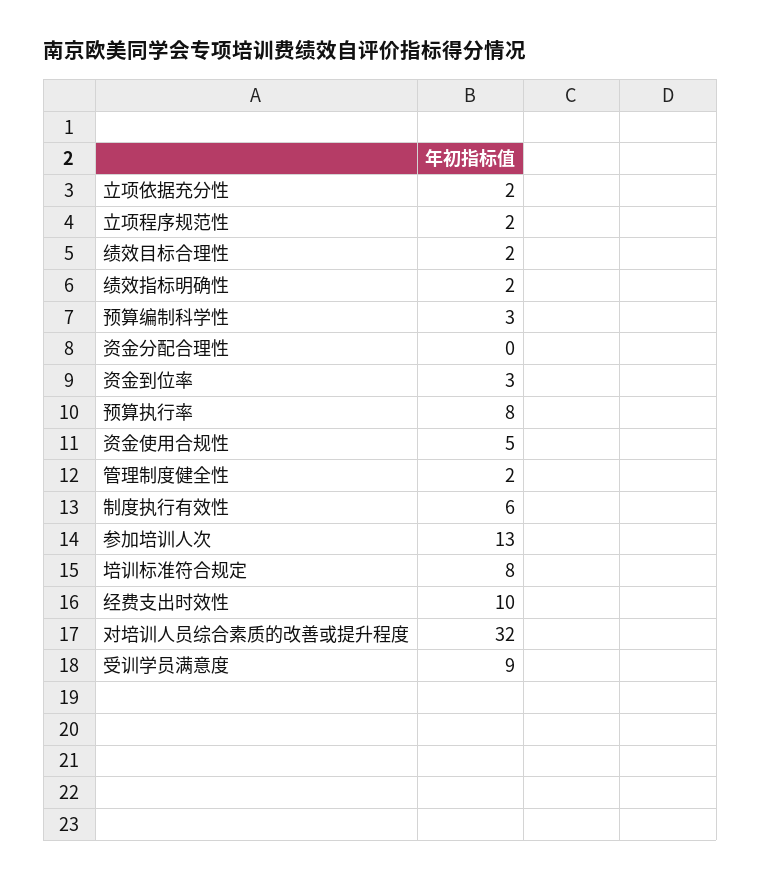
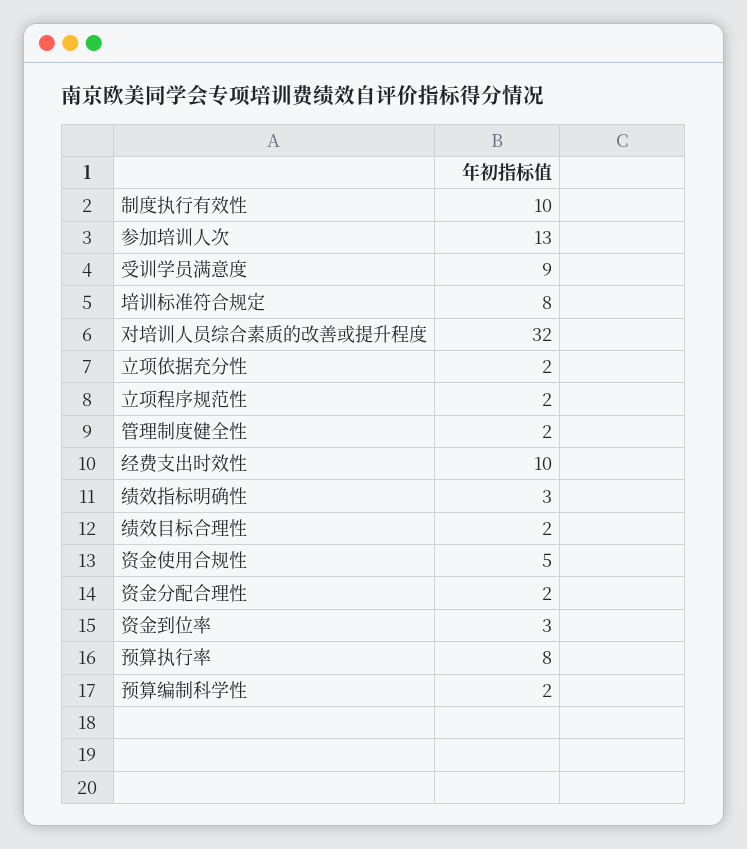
绩效指标明确性: 2 -> 3
预算编制科学性: 3 -> 2
资金分配合理性: 0 -> 2
制度执行有效性: 6 -> 10

